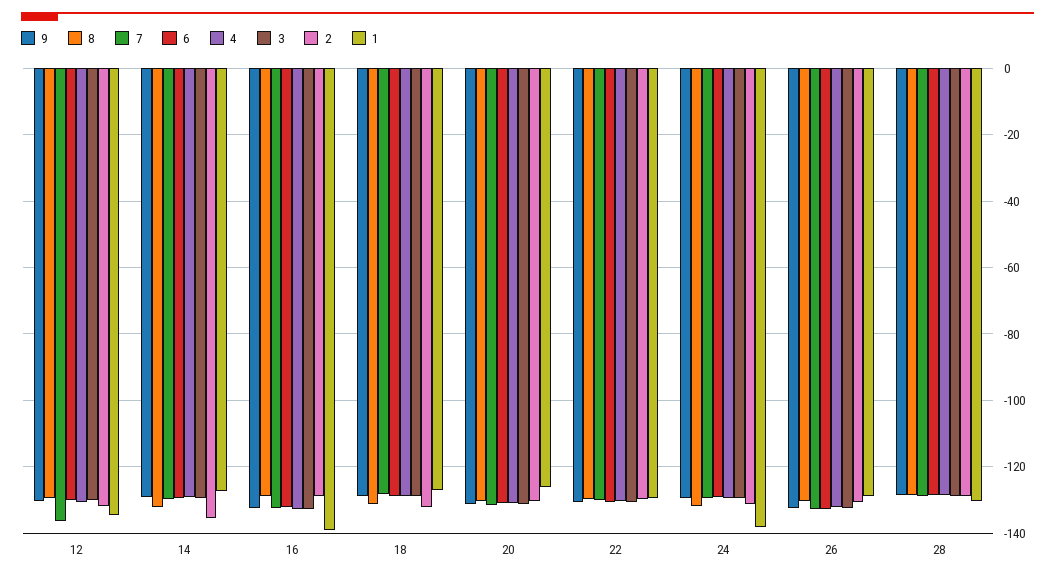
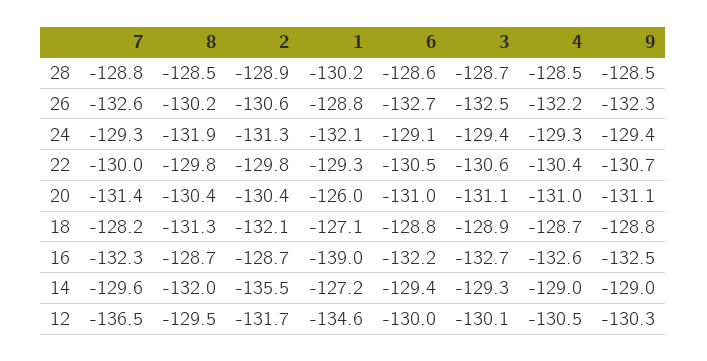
1, 24: -138 -> -132.1

